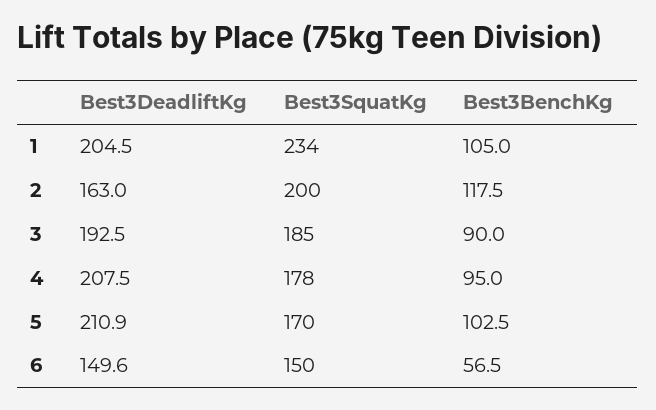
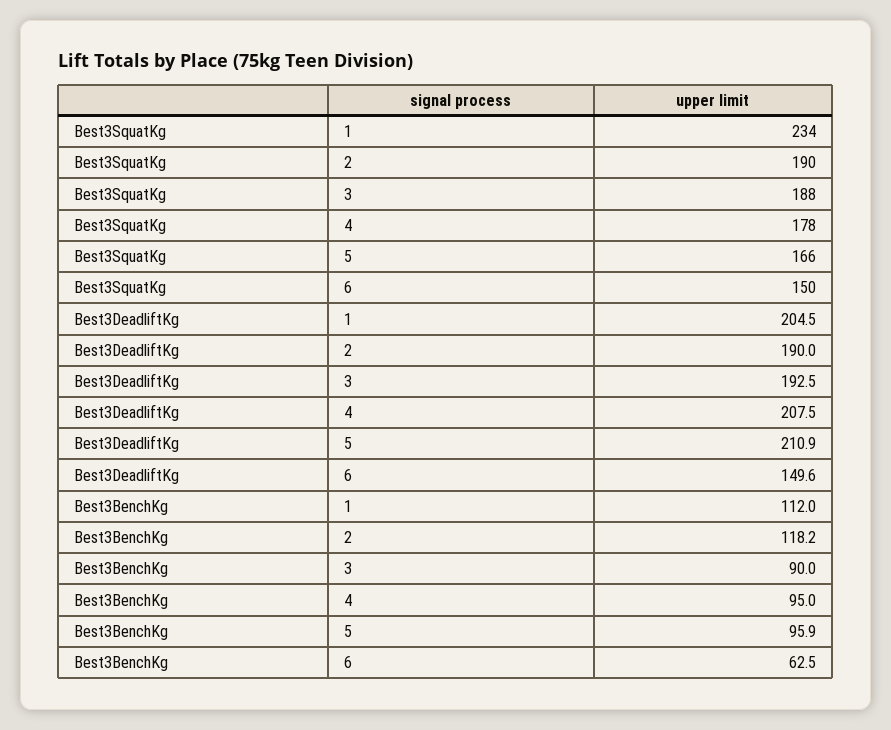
Best3BenchKg, 1: 105 -> 112
Best3DeadliftKg, 2: 163 -> 190
Best3SquatKg, 2: 200 -> 190
Best3BenchKg, 2: 117.5 -> 118.2
Best3SquatKg, 3: 185 -> 188
Best3SquatKg, 5: 170 -> 166
Best3BenchKg, 5: 102.5 -> 95.9
Best3BenchKg, 6: 56.5 -> 62.5

